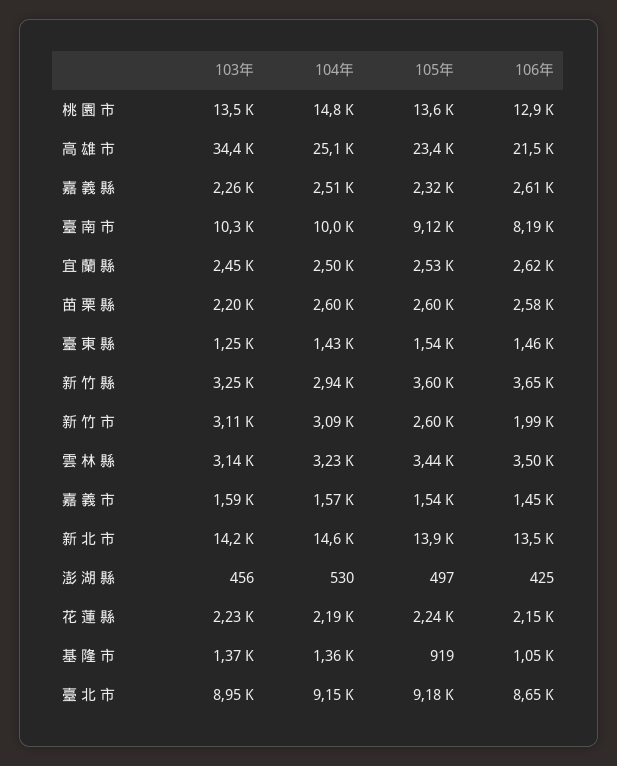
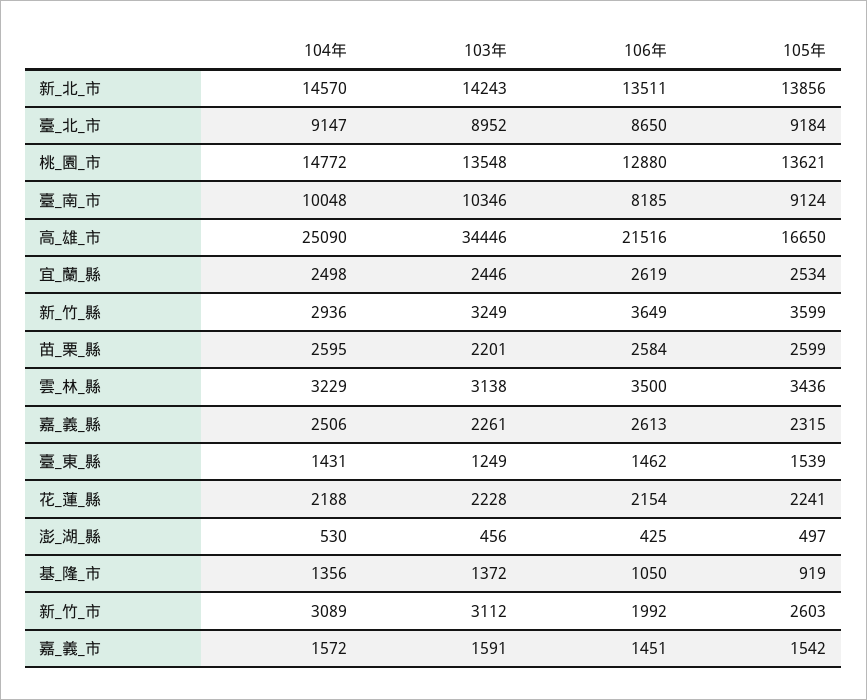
105年, 高 雄 市: 23400 -> 16650

